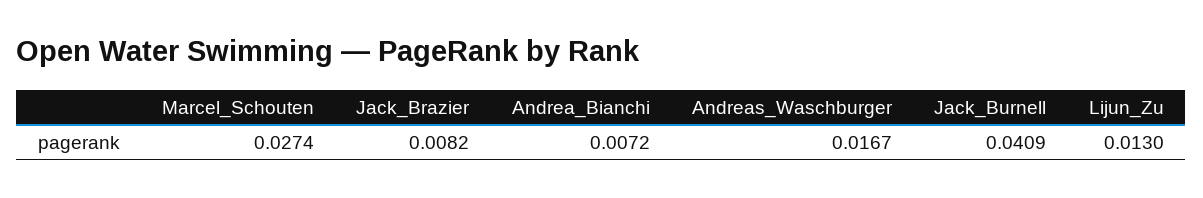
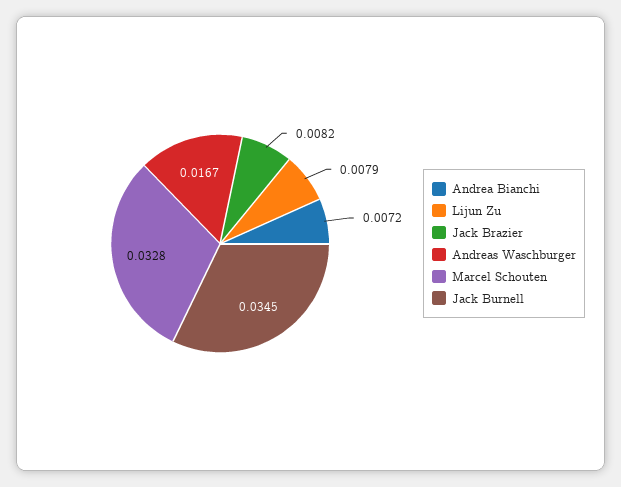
Marcel_Schouten: 0.0274 -> 0.0328
Jack_Burnell: 0.0409 -> 0.0345
Lijun_Zu: 0.013 -> 0.0079

